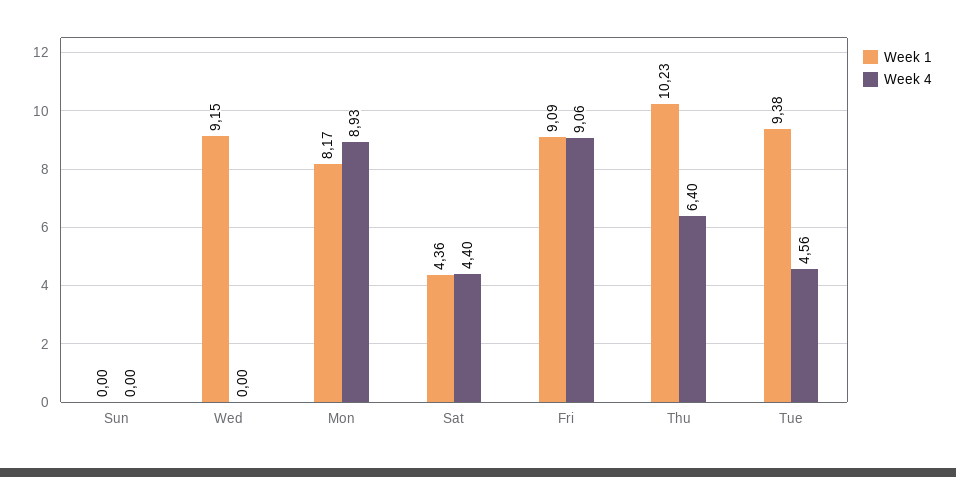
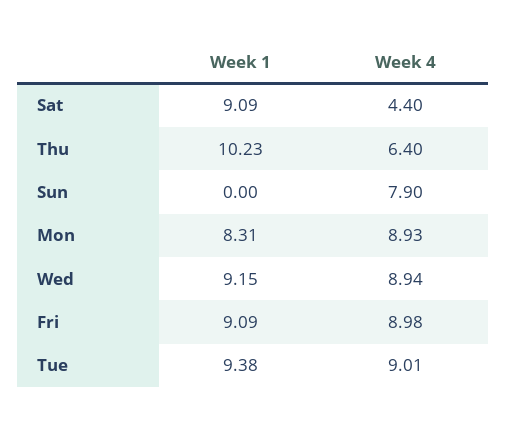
Week 4, Sun: 0 -> 7.9
Week 4, Wed: 0 -> 8.94
Week 1, Mon: 8.17 -> 8.31
Week 1, Sat: 4.36 -> 9.09
Week 4, Fri: 9.06 -> 8.98
Week 4, Tue: 4.56 -> 9.01

